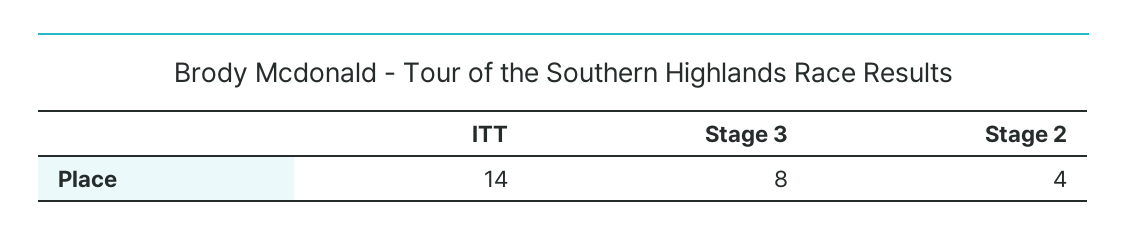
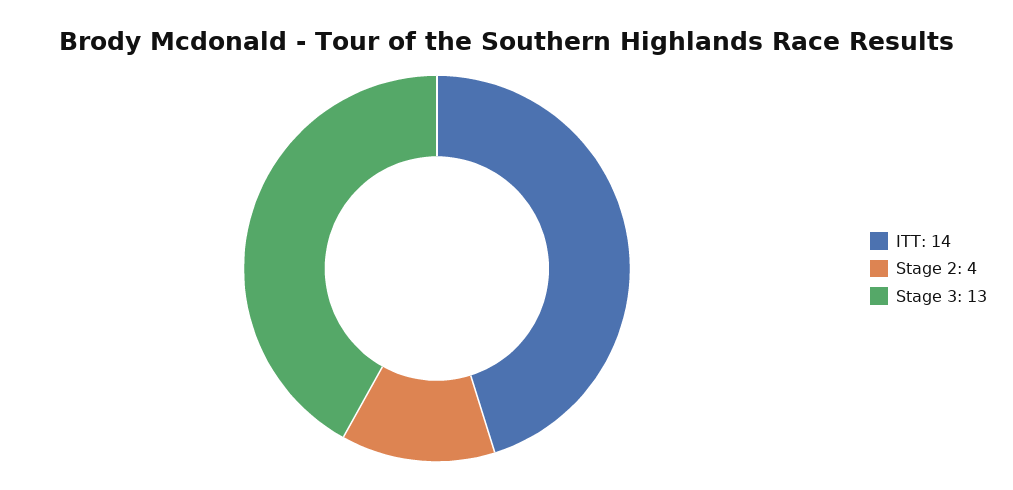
Stage 3: 8 -> 13

